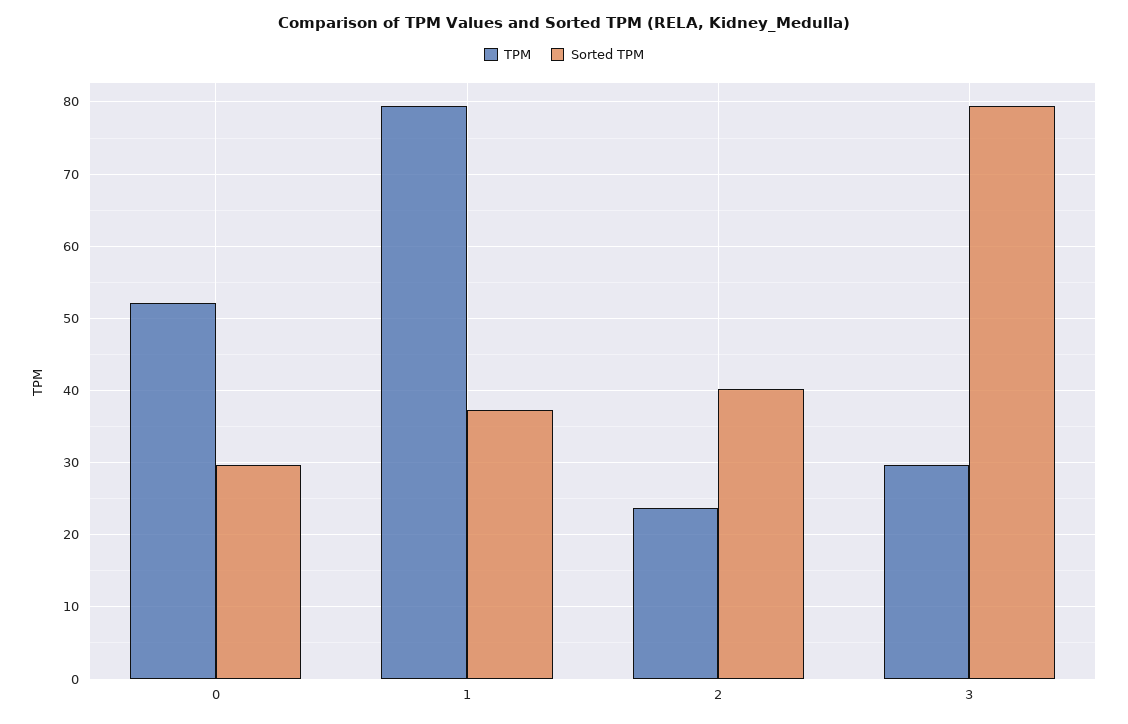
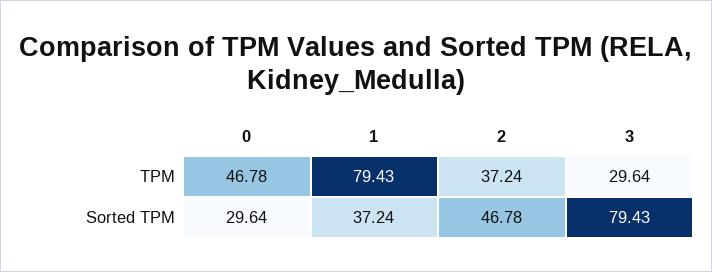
TPM, 0: 52 -> 46.78
TPM, 2: 24 -> 37.24
Sorted TPM, 2: 40 -> 46.78

